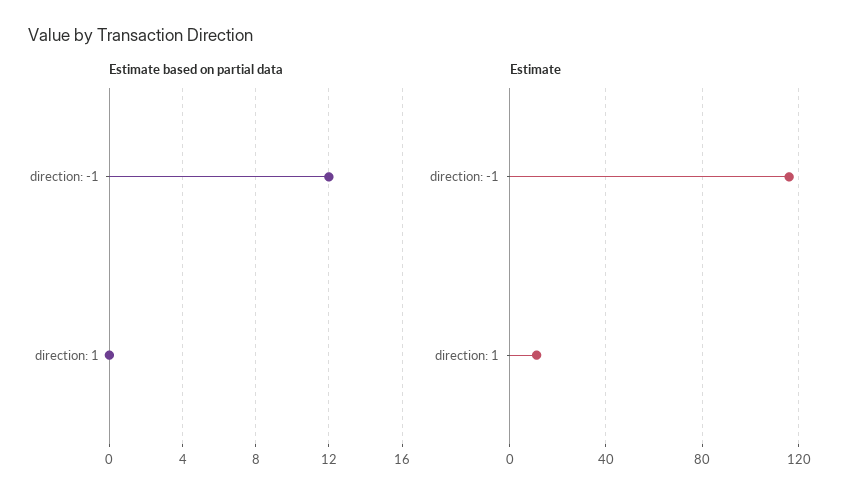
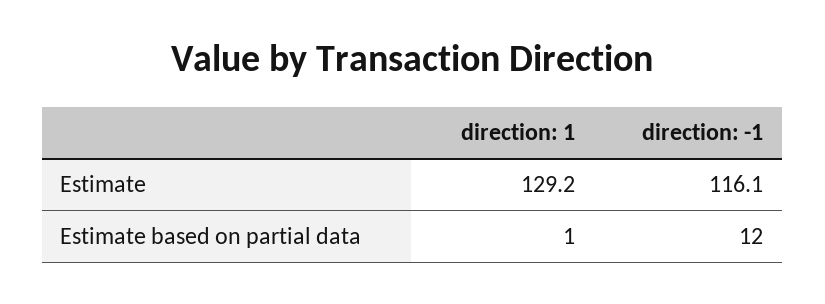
Estimate based on partial data, direction: 1: 0 -> 1
Estimate, direction: 1: 10 -> 129.2

